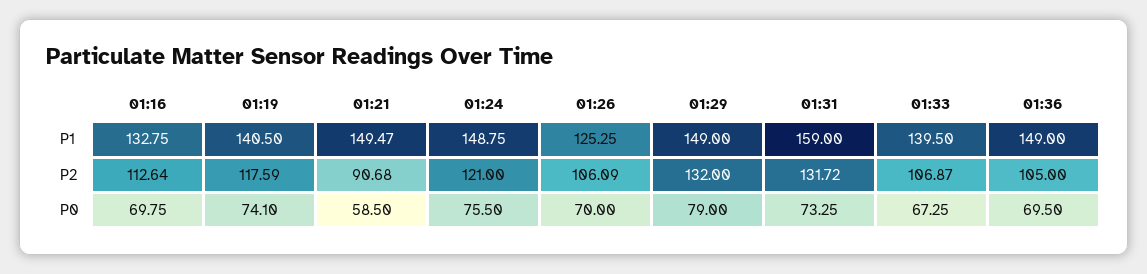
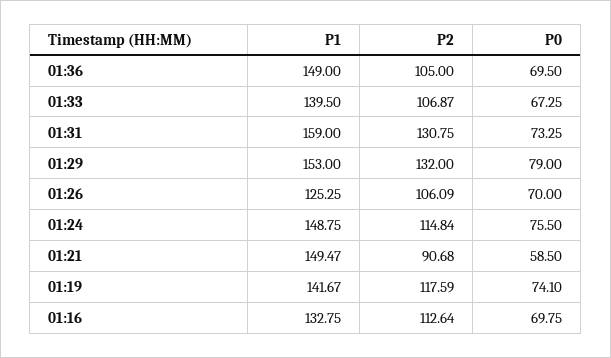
01:19, P1: 140.5 -> 141.67
01:29, P1: 149 -> 153
01:24, P2: 121 -> 114.84
01:31, P2: 131.72 -> 130.75

